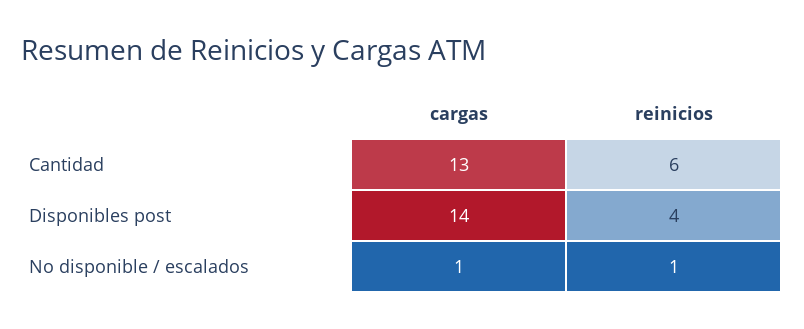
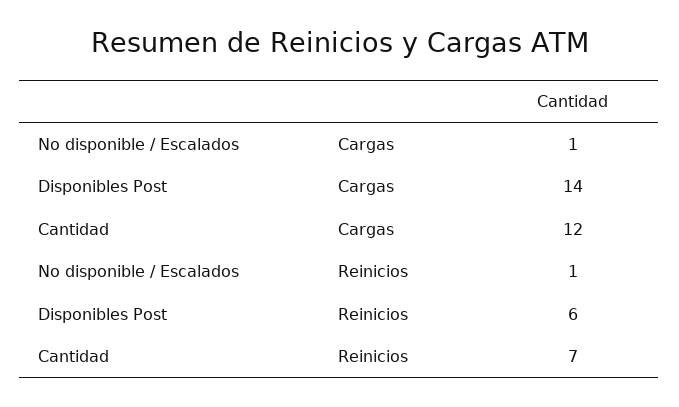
cargas, Cantidad: 13 -> 12
reinicios, Cantidad: 6 -> 7
reinicios, Disponibles post: 4 -> 6

